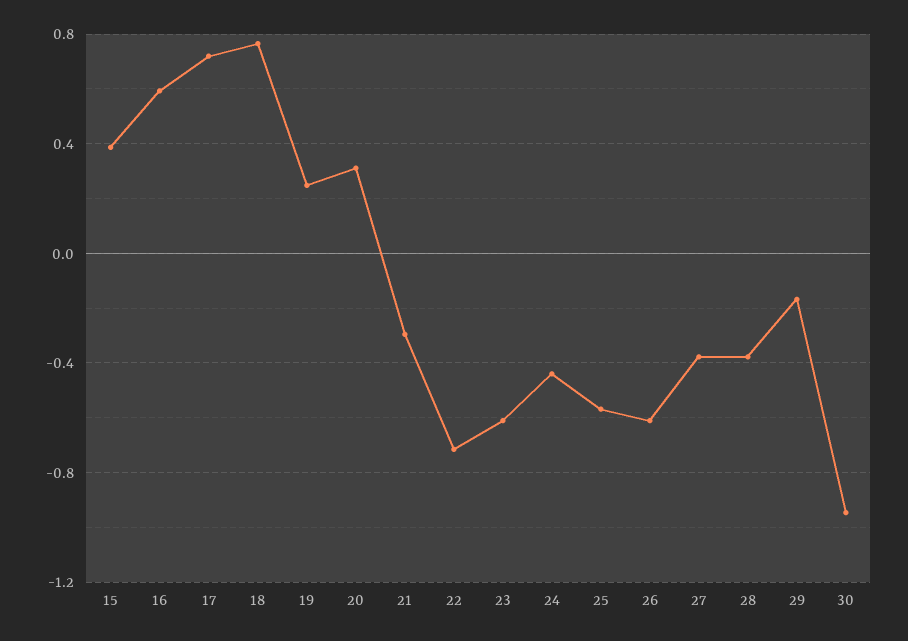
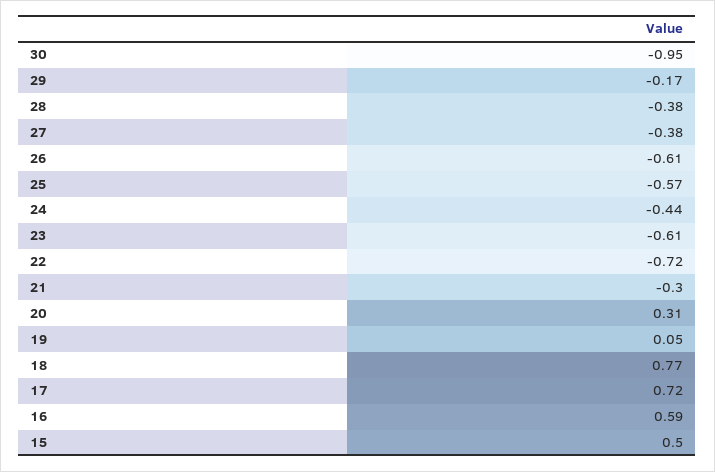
15: 0.4 -> 0.5
19: 0.25 -> 0.05

